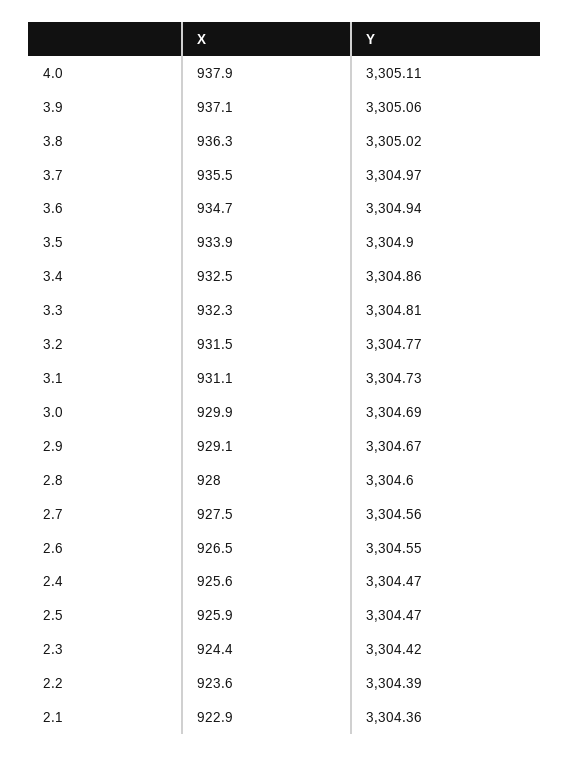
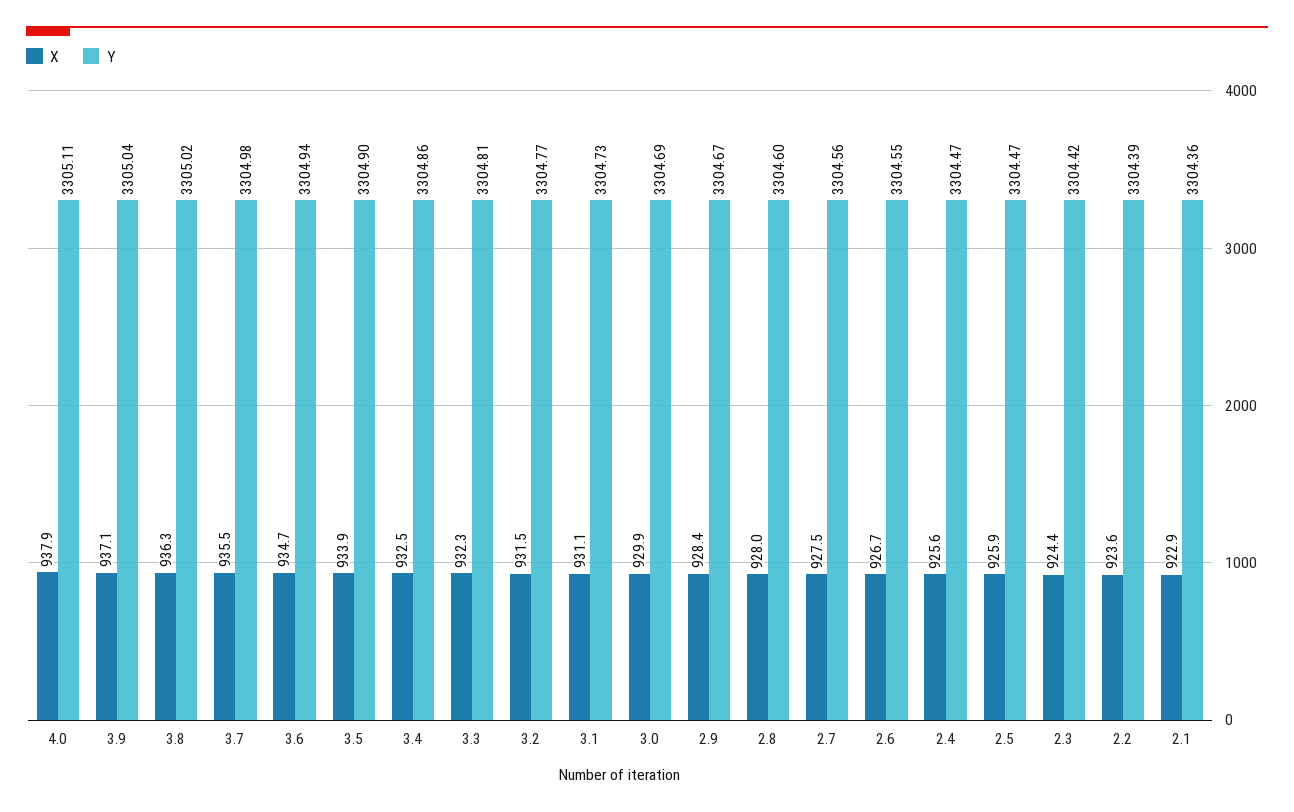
Y, 3.9: 3305.06 -> 3305.04
Y, 3.7: 3304.97 -> 3304.98
X, 2.9: 929.1 -> 928.4
X, 2.6: 926.5 -> 926.7

